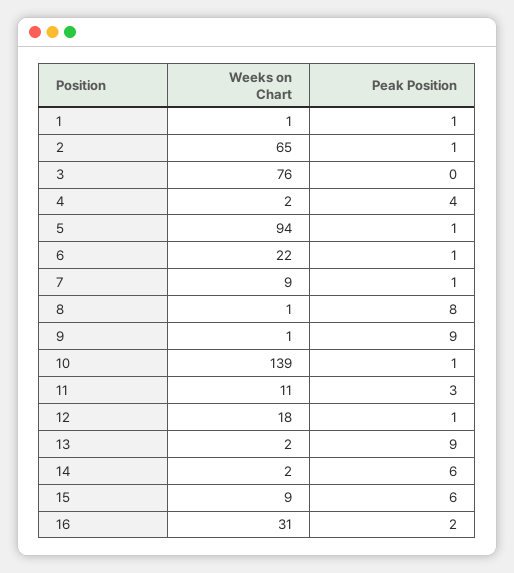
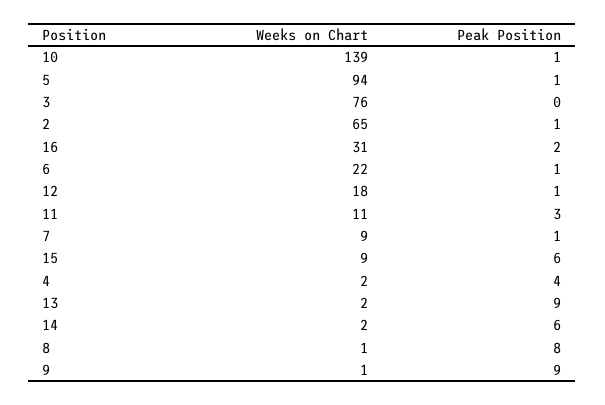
Weeks on Chart, 1: 1 -> none
Peak Position, 1: 1 -> none

